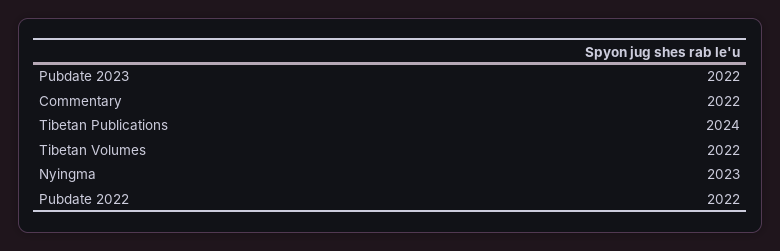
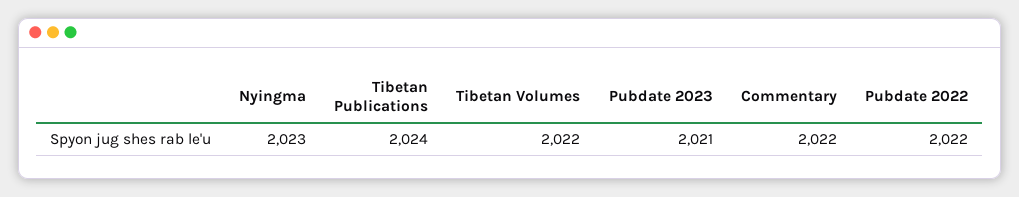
Pubdate 2023: 2022 -> 2021

